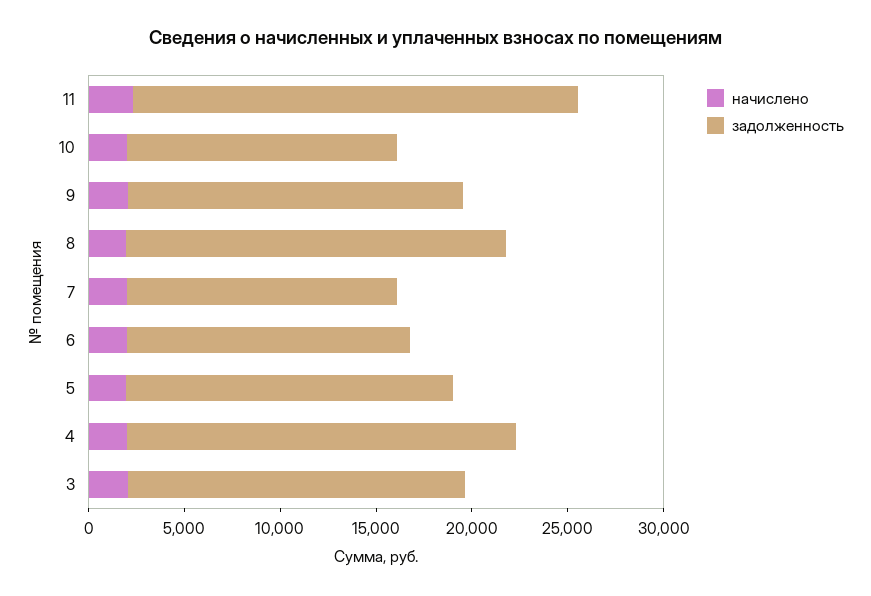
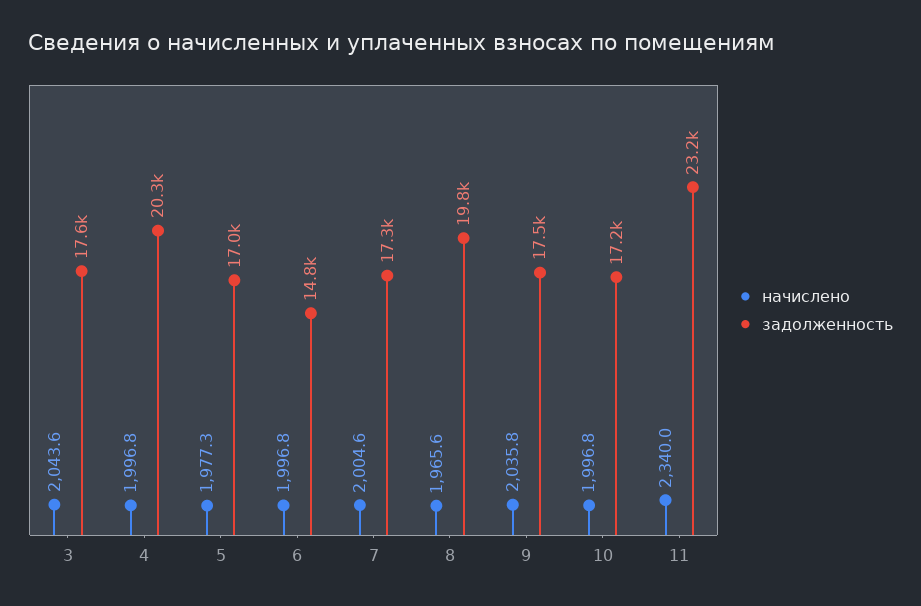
задолженность, 10: 14000 -> 17200
задолженность, 7: 14000 -> 17300

